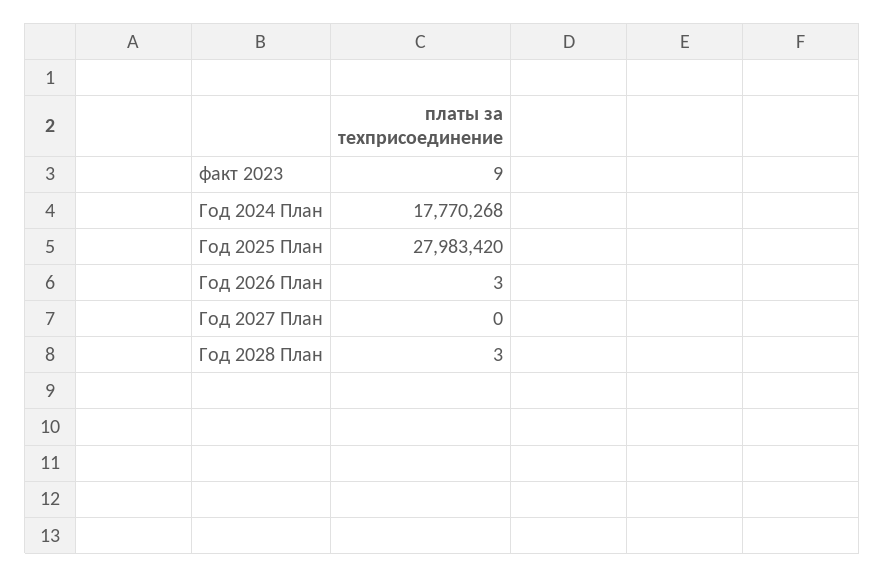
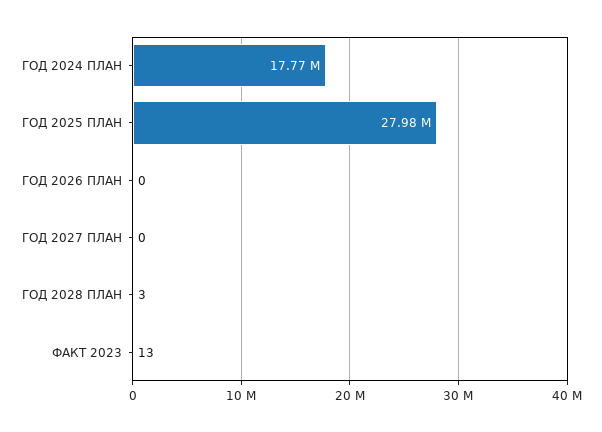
факт 2023: 9 -> 13
Год 2026 План: 3 -> 0

